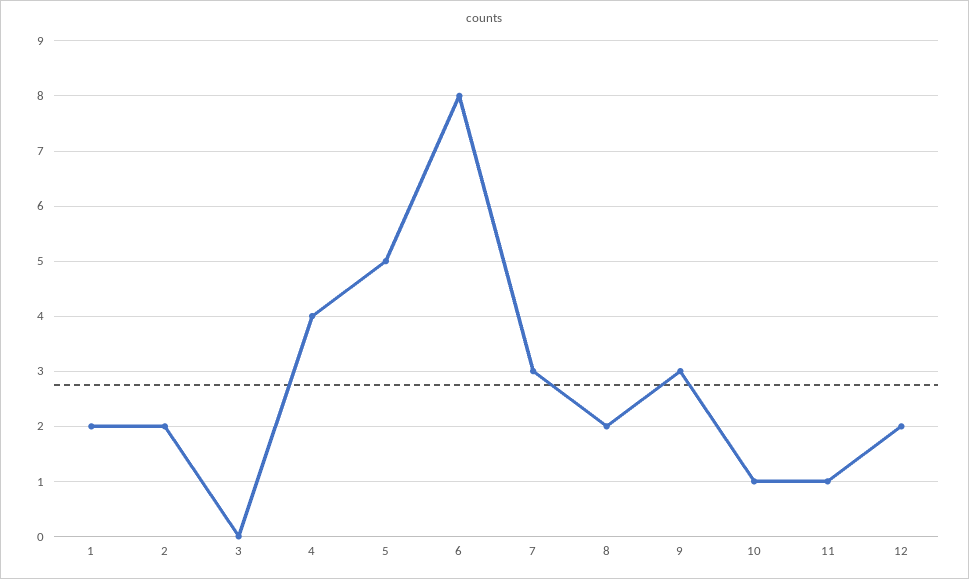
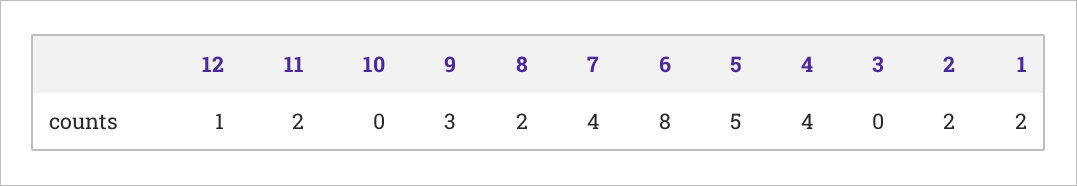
7: 3 -> 4
10: 1 -> 0
11: 1 -> 2
12: 2 -> 1

